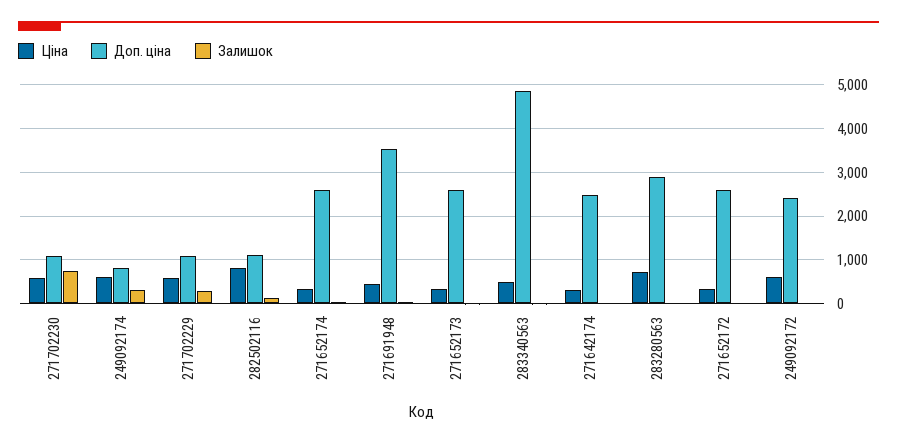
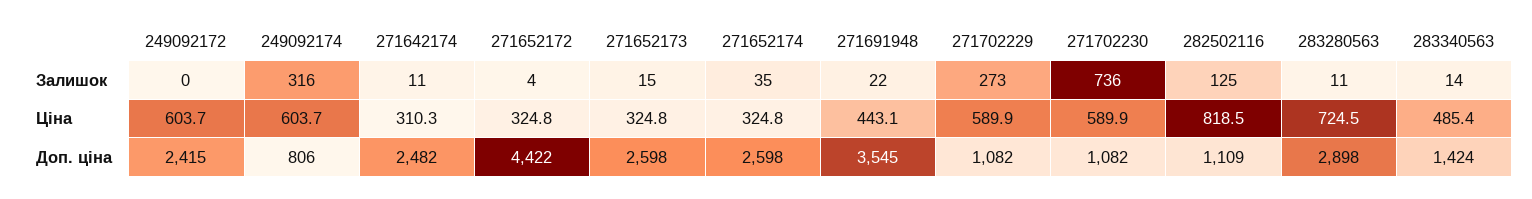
Доп. ціна, 283340563: 4800 -> 1424
Доп. ціна, 271652172: 2600 -> 4422

